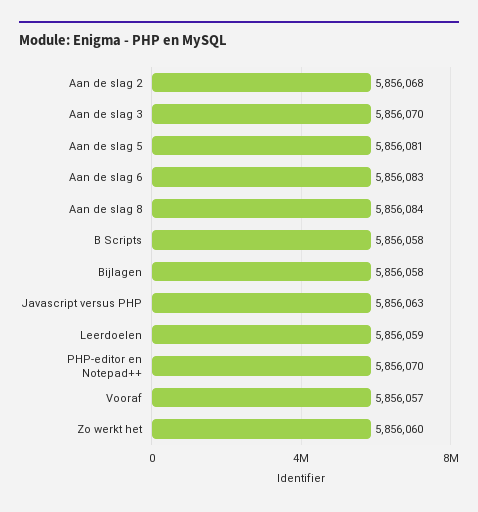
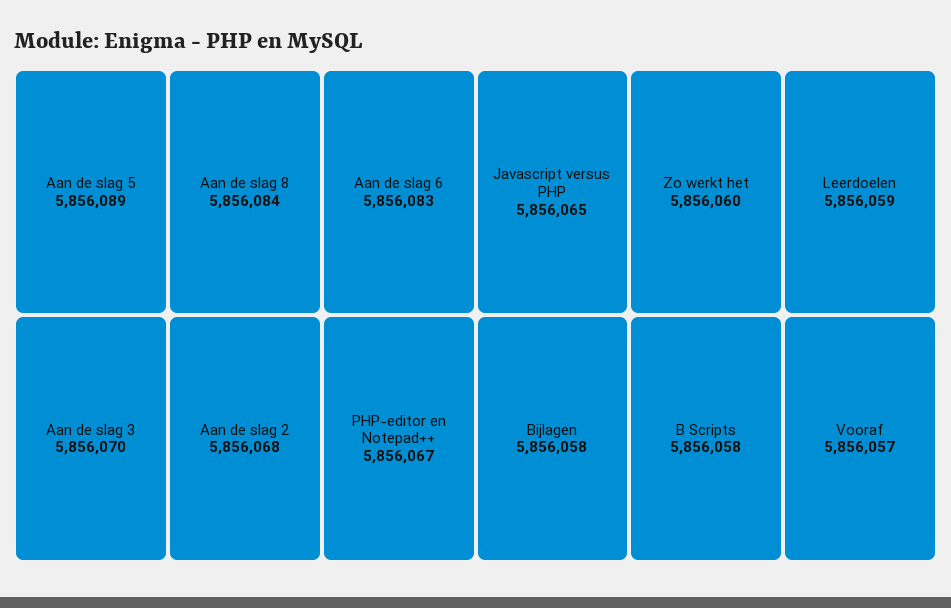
Aan de slag 5: 5856081 -> 5856089
Javascript versus PHP: 5856063 -> 5856065
PHP-editor en Notepad++: 5856070 -> 5856067

